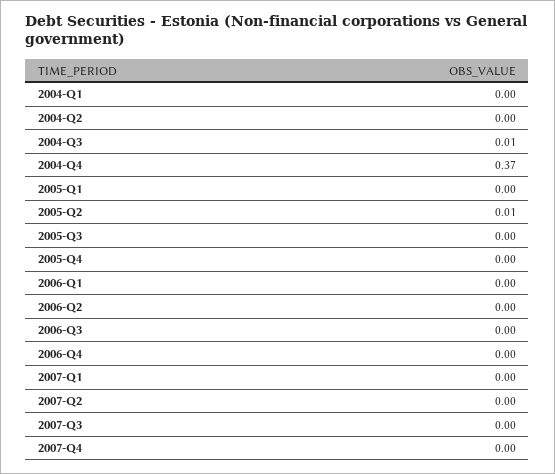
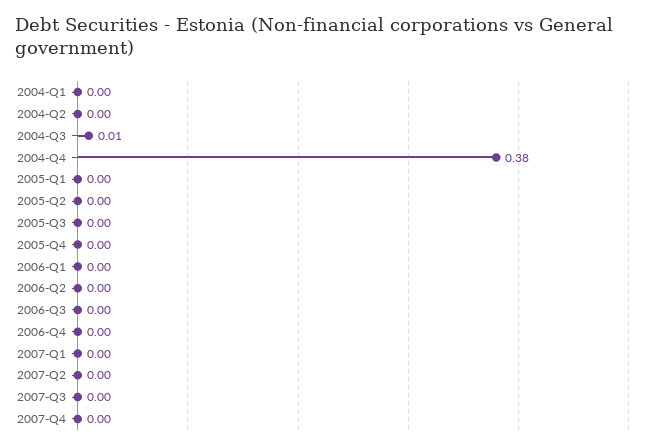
2004-Q4: 0.37 -> 0.38
2005-Q2: 0.01 -> 0

